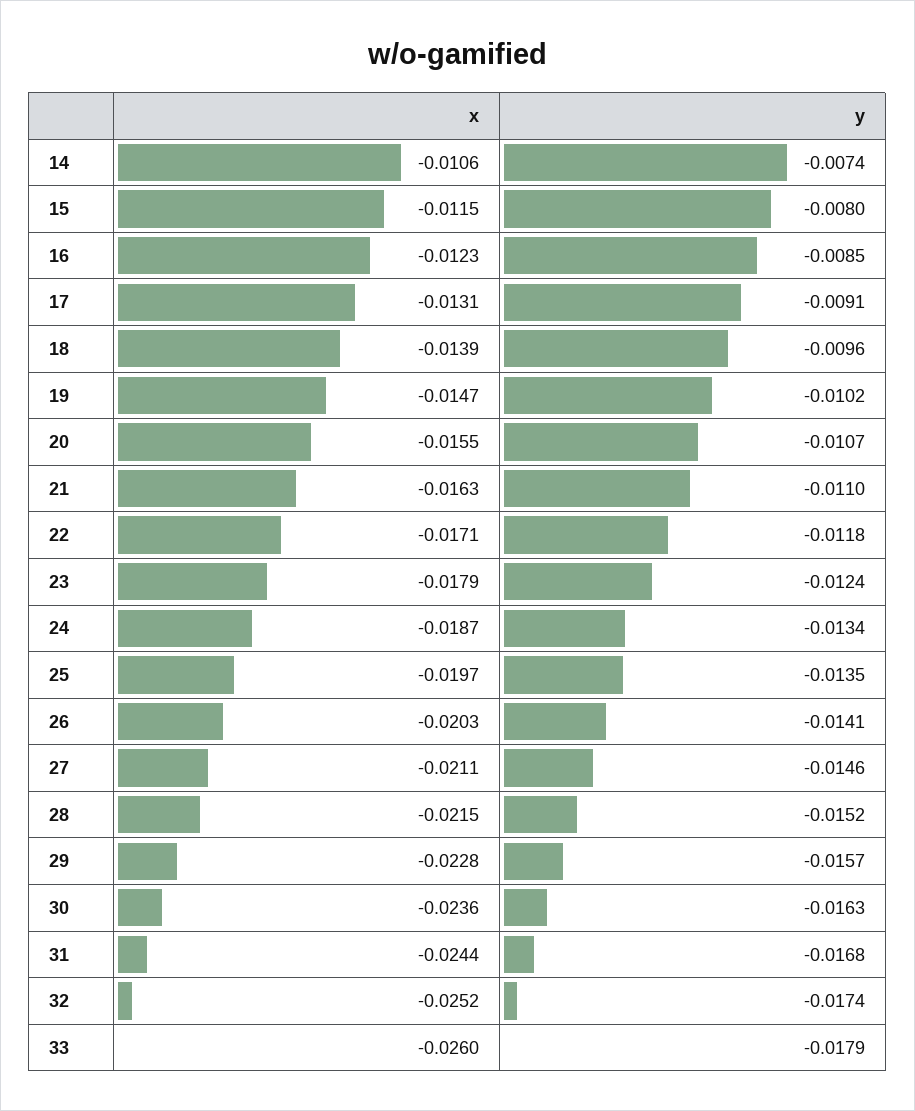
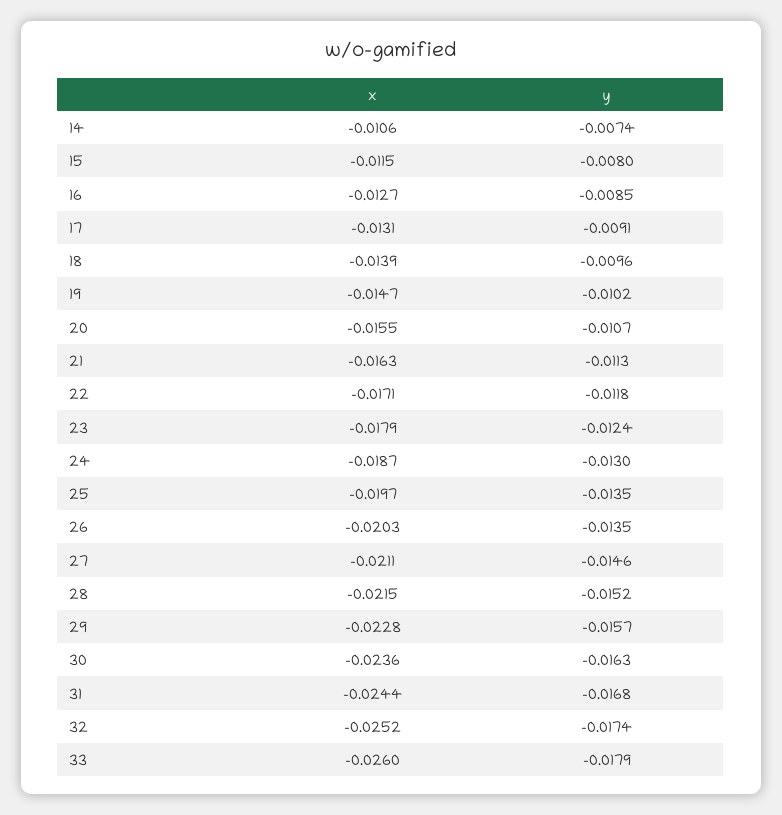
x, 16: -0.0123 -> -0.0127
y, 21: -0.011 -> -0.0113
y, 24: -0.0134 -> -0.013
y, 26: -0.0141 -> -0.0135

